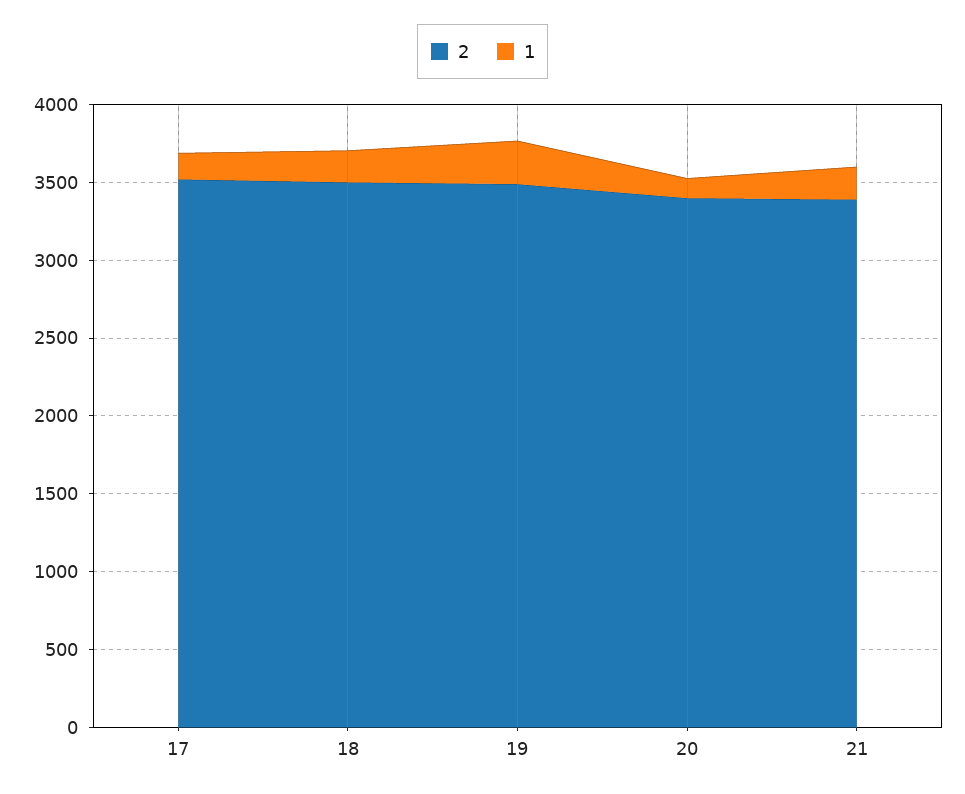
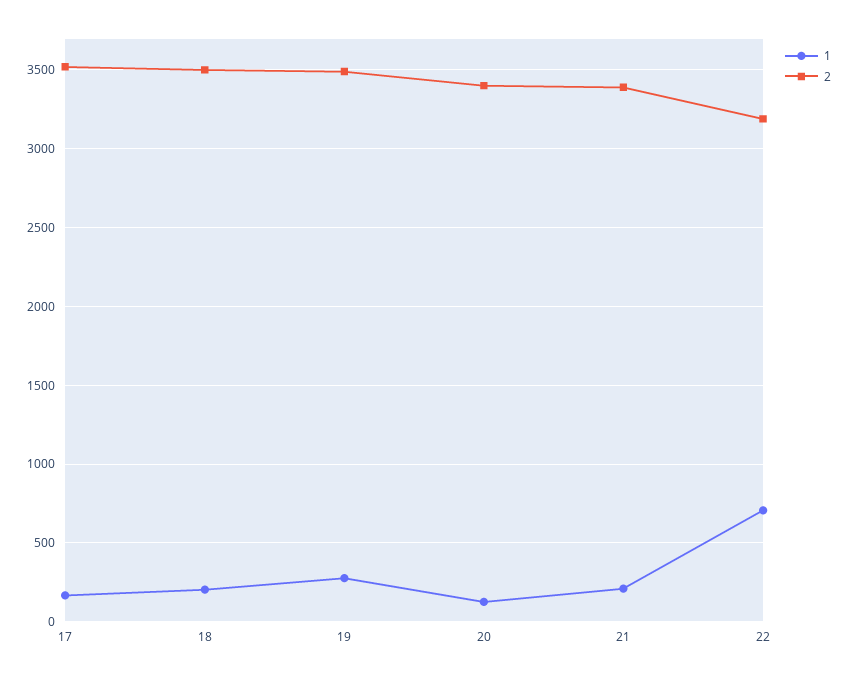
1, 22: none -> 700
2, 22: none -> 3200

